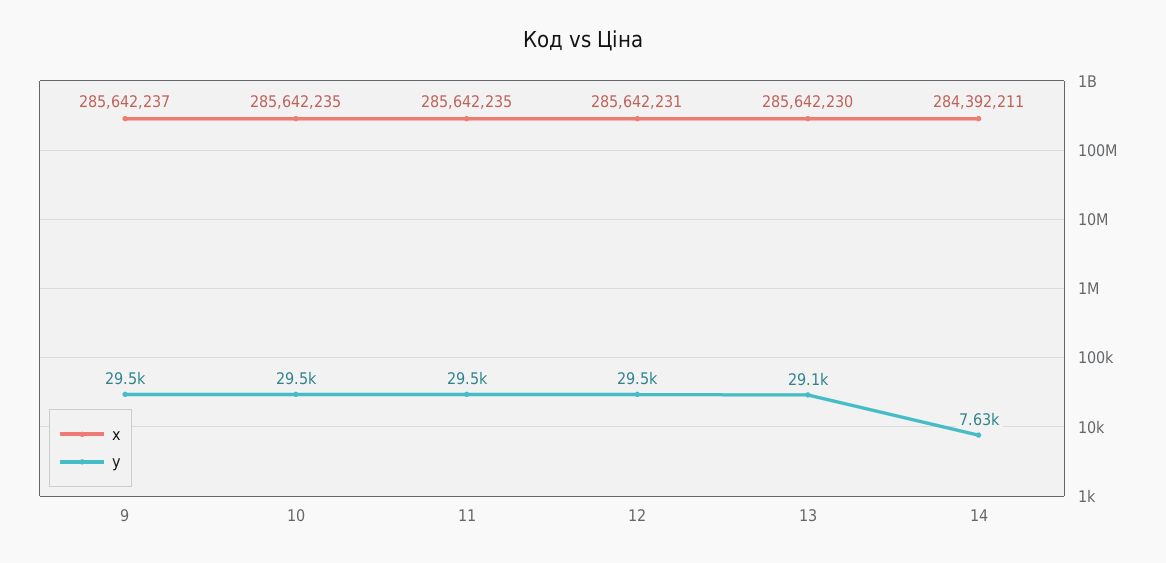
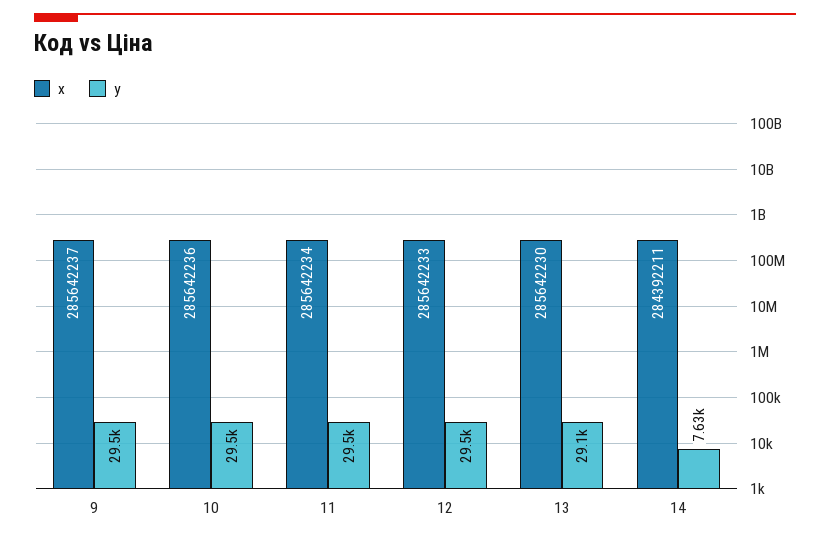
x, 10: 285642235 -> 285642236
x, 11: 285642235 -> 285642234
x, 12: 285642231 -> 285642233

